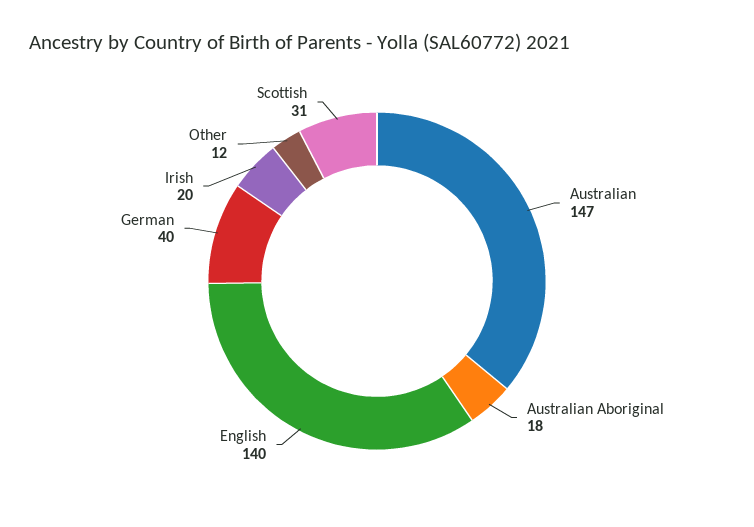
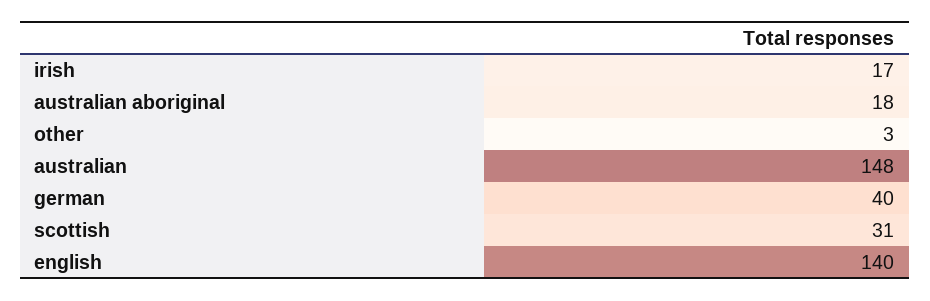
Australian: 147 -> 148
Irish: 20 -> 17
Other: 12 -> 3

